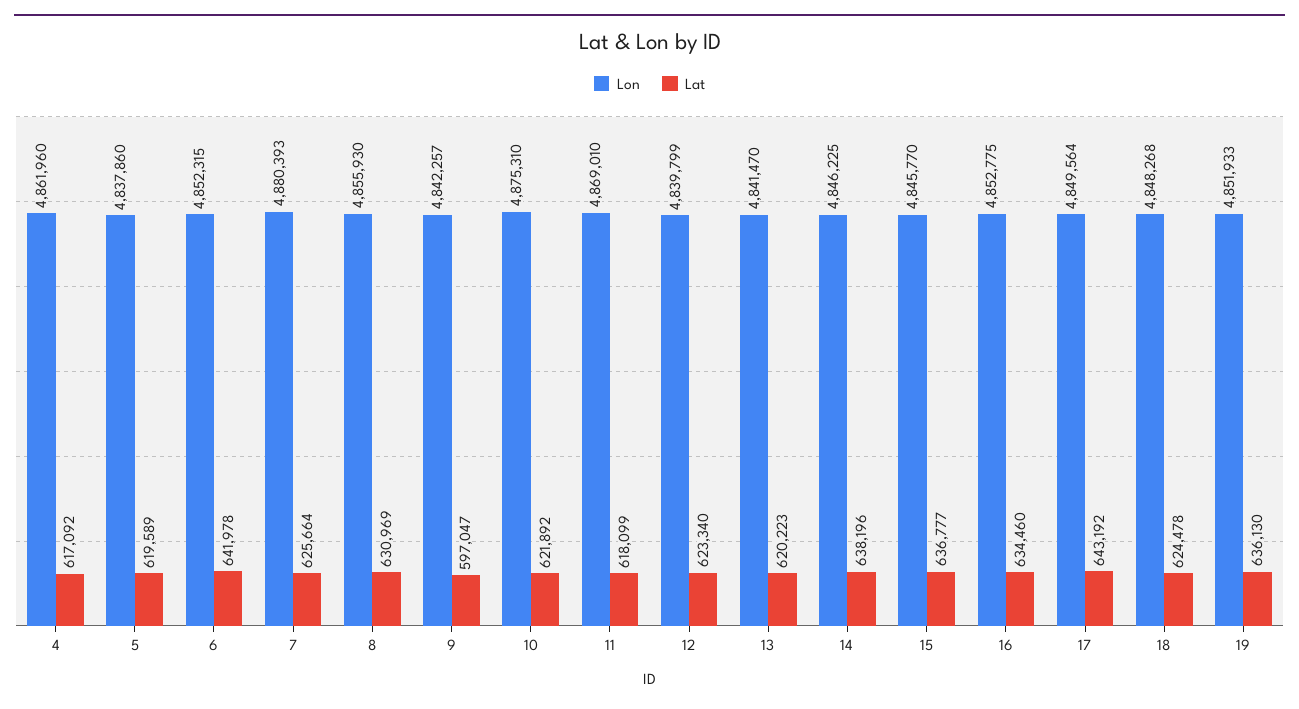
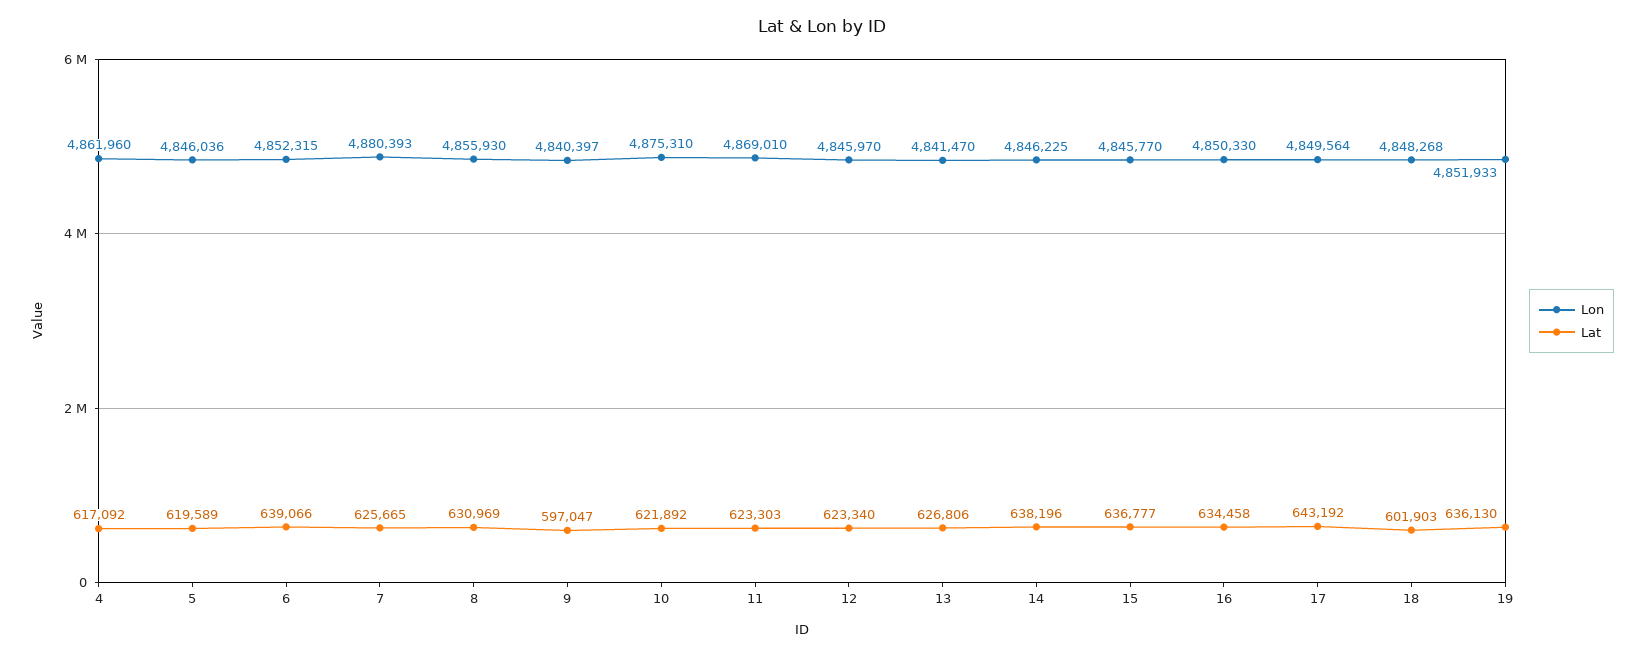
Lon, 5: 4837860 -> 4846036
Lat, 6: 641978 -> 639066
Lat, 7: 625664 -> 625665
Lon, 9: 4842257 -> 4840397
Lat, 11: 618099 -> 623303
Lon, 12: 4839799 -> 4845970
Lat, 13: 620223 -> 626806
Lon, 16: 4852775 -> 4850330
Lat, 16: 634460 -> 634458
Lat, 18: 624478 -> 601903

